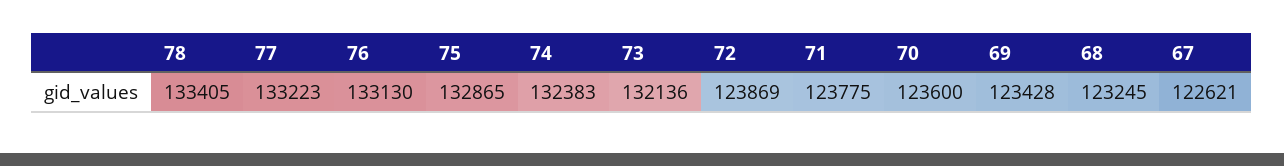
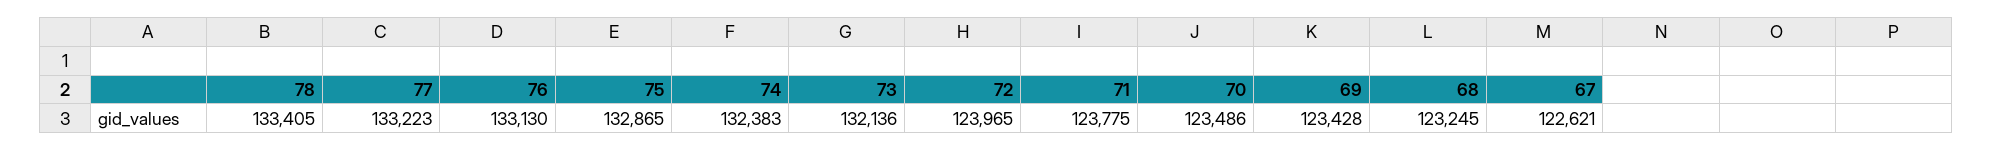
72: 123869 -> 123965
70: 123600 -> 123486

